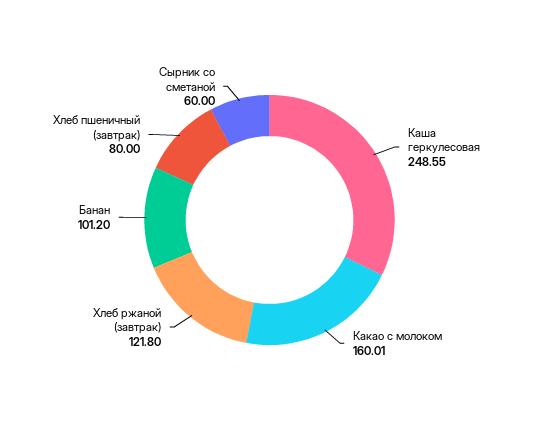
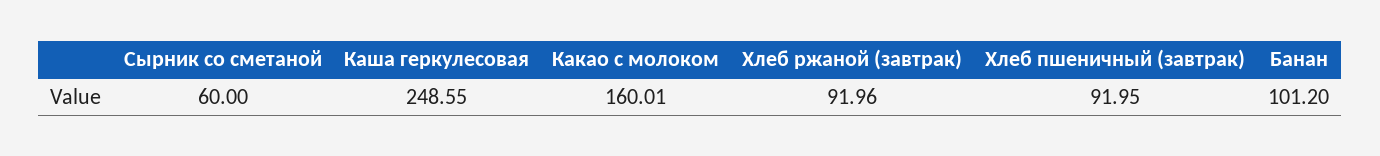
Хлеб ржаной (завтрак): 121.8 -> 91.96
Хлеб пшеничный (завтрак): 80 -> 91.95

